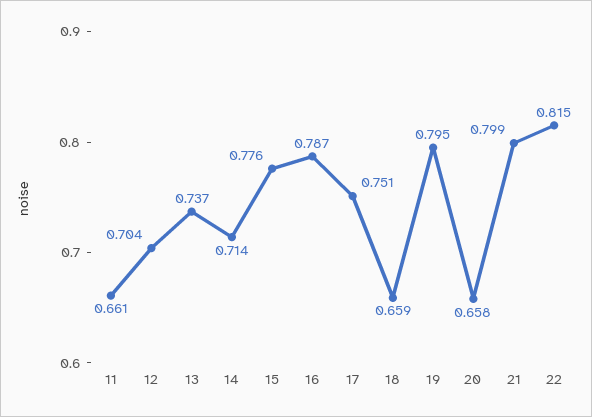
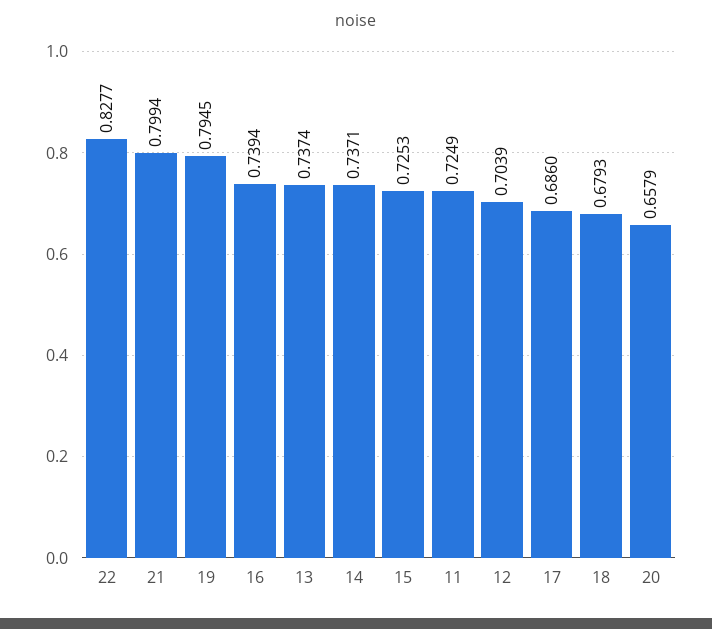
11: 0.661 -> 0.7249
14: 0.714 -> 0.7371
15: 0.776 -> 0.7253
16: 0.787 -> 0.7394
17: 0.751 -> 0.686
18: 0.659 -> 0.6793
22: 0.815 -> 0.8277

